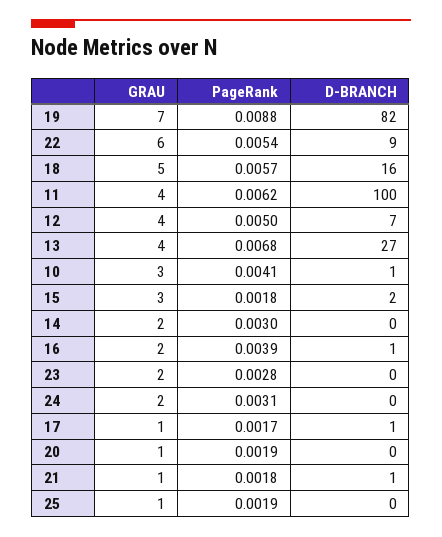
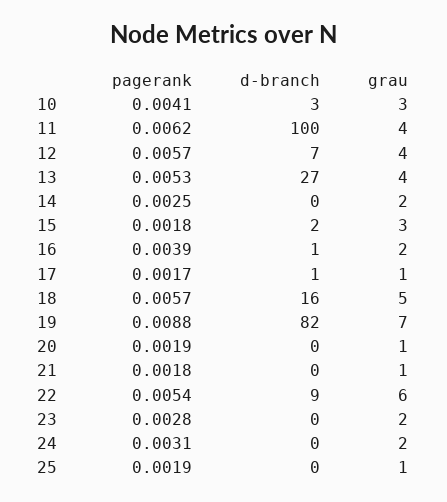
PageRank, 12: 0.005 -> 0.0057
PageRank, 13: 0.0068 -> 0.0053
D-BRANCH, 10: 1 -> 3
PageRank, 14: 0.003 -> 0.0025
D-BRANCH, 21: 1 -> 0

